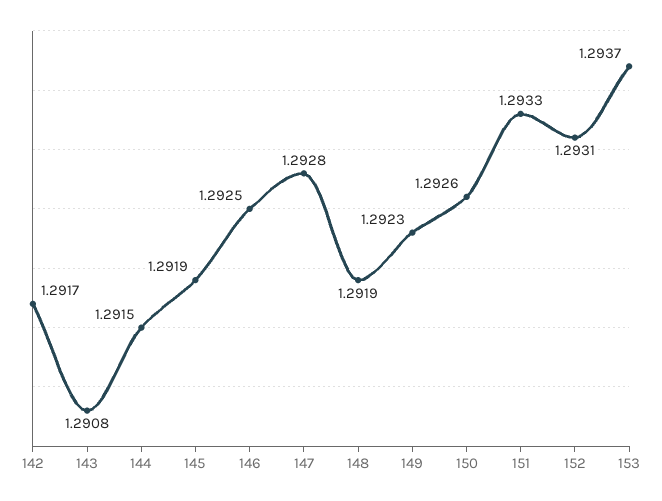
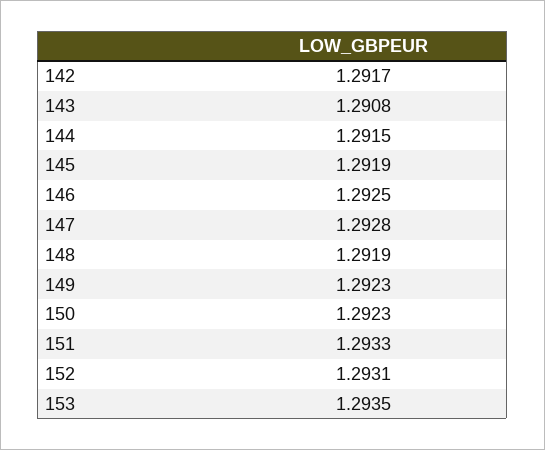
150: 1.2926 -> 1.2923
153: 1.2937 -> 1.2935

